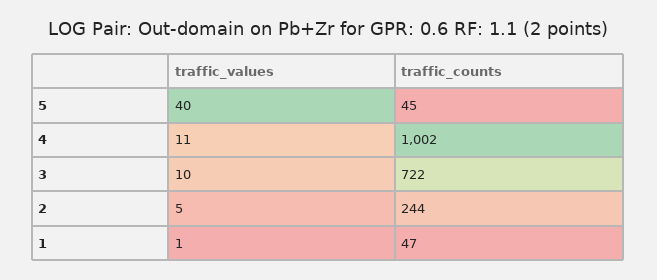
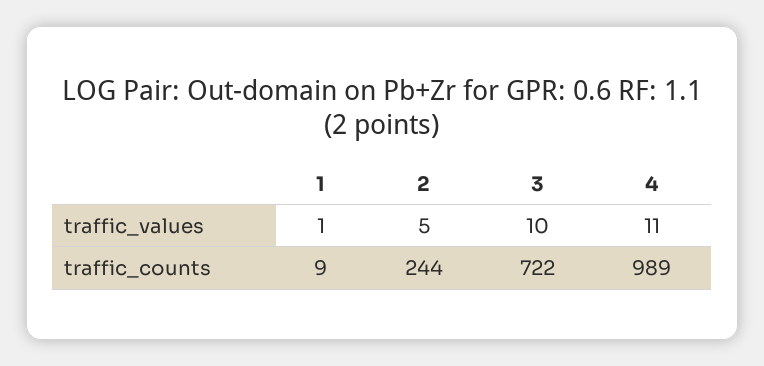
traffic_values, 5: 40 -> none
traffic_counts, 5: 45 -> none
traffic_counts, 4: 1002 -> 989
traffic_counts, 1: 47 -> 9

